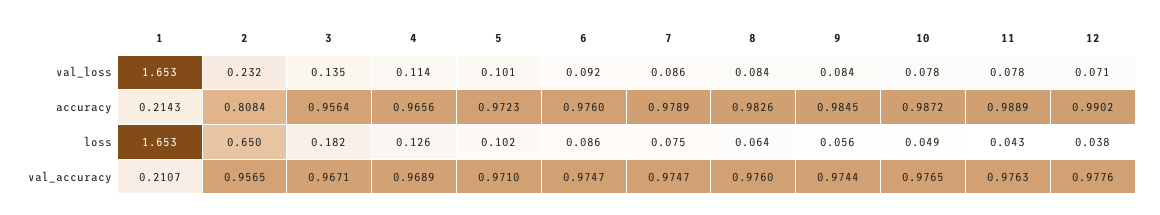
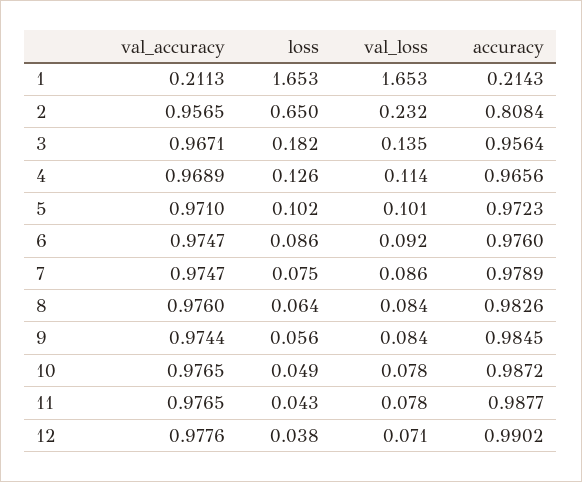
11, accuracy: 0.9889 -> 0.9877
1, val_accuracy: 0.2107 -> 0.2113
11, val_accuracy: 0.9763 -> 0.9765

